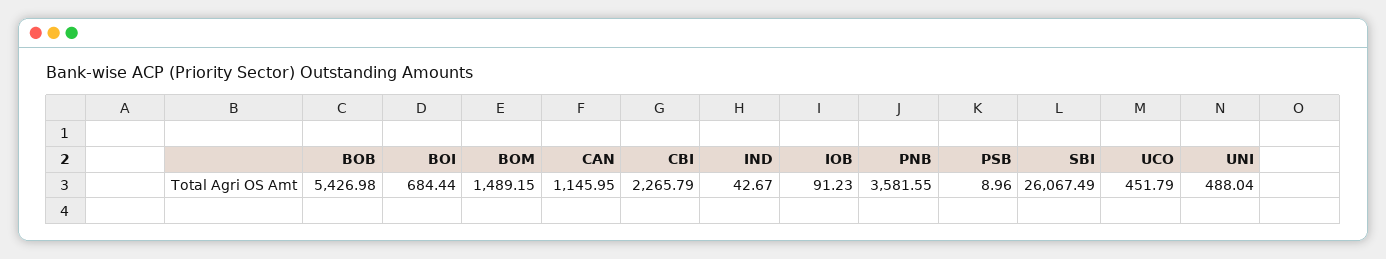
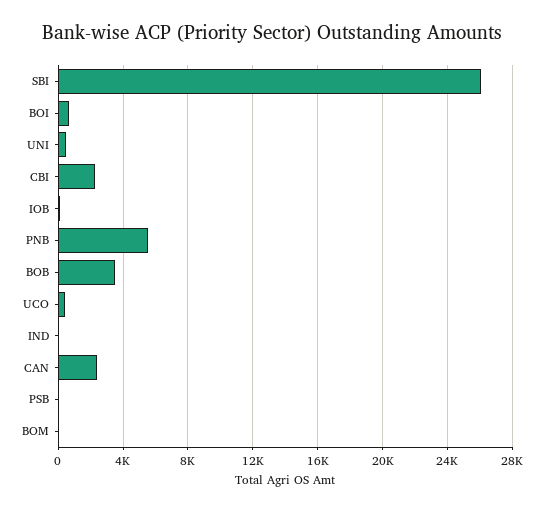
BOB: 5426.98 -> 3500
BOM: 1489.15 -> 0
CAN: 1145.95 -> 2500
PNB: 3581.55 -> 5500

